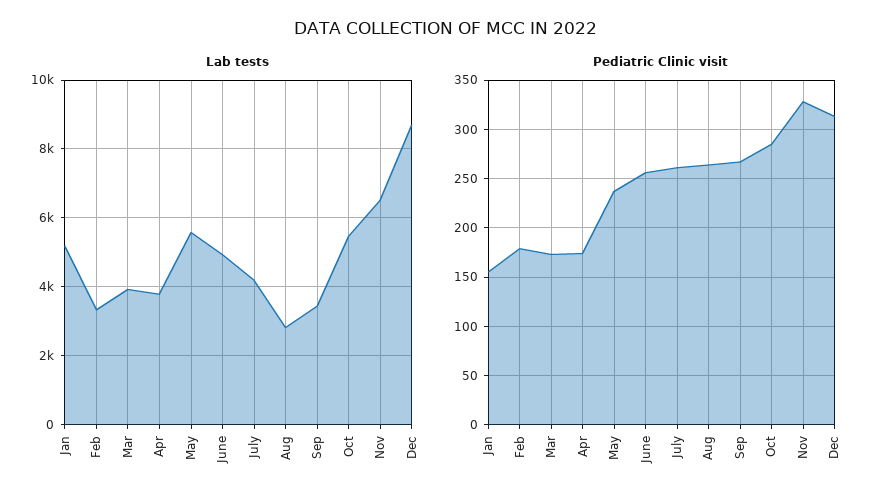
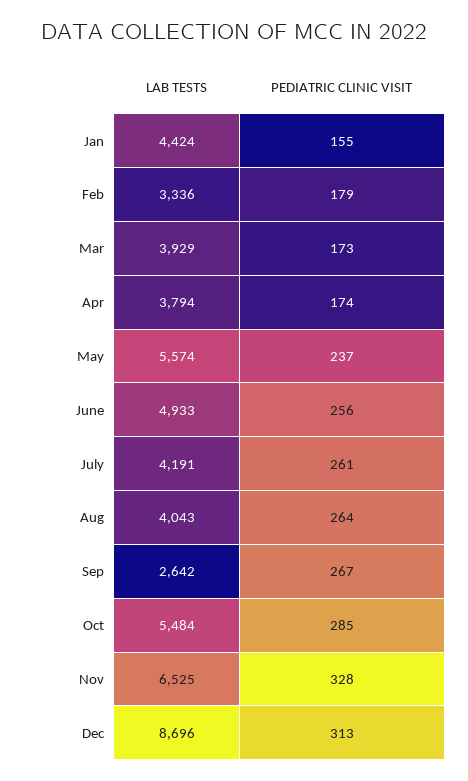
Lab tests, Jan: 5200 -> 4424
Lab tests, Aug: 2800 -> 4043
Lab tests, Sep: 3400 -> 2642

